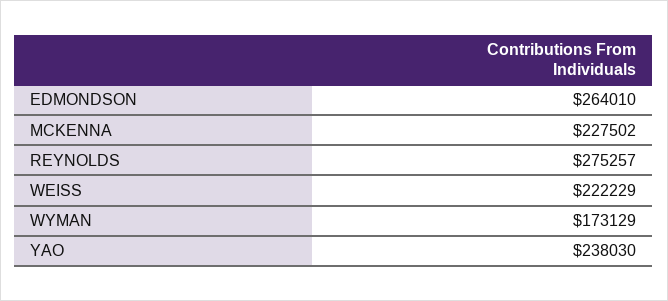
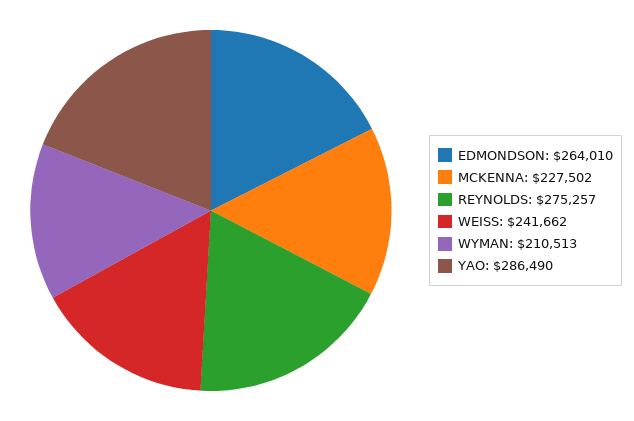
WEISS: 222229 -> 241662
WYMAN: 173129 -> 210513
YAO: 238030 -> 286490

